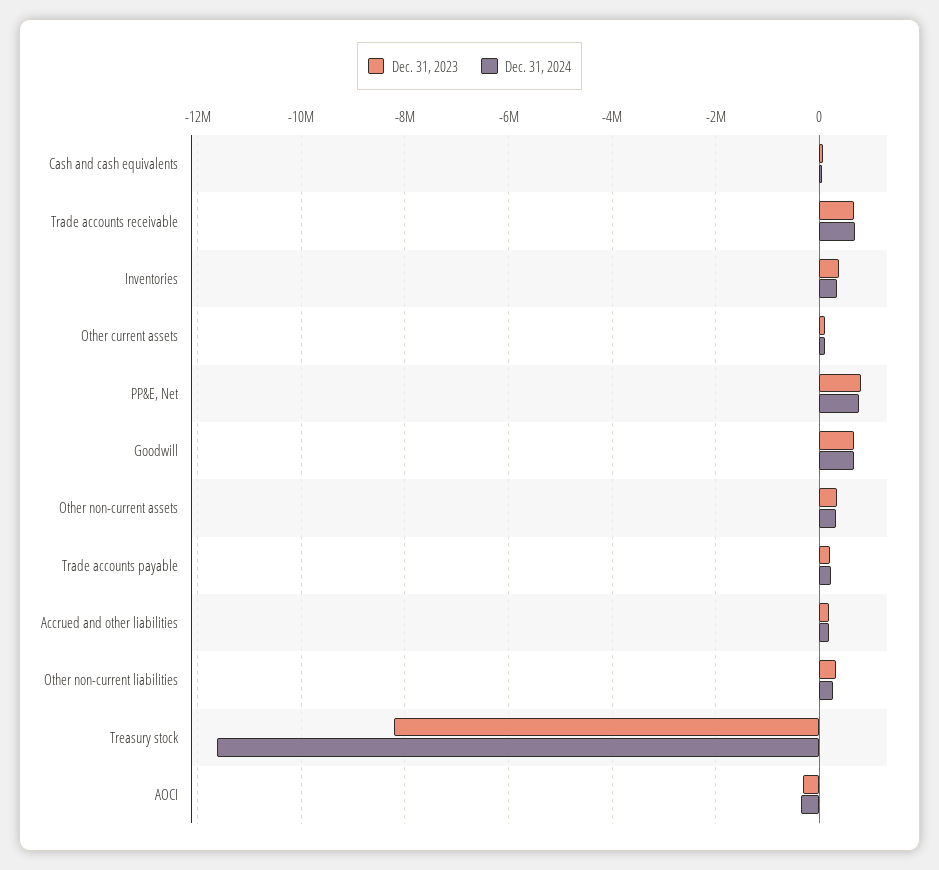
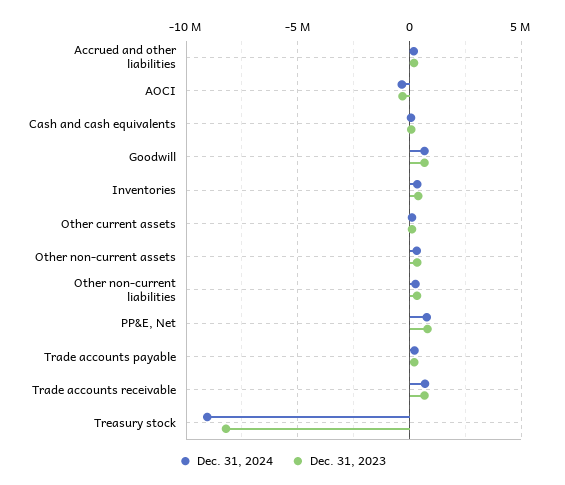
Dec. 31, 2024, Treasury stock: -11600000 -> -9000000

